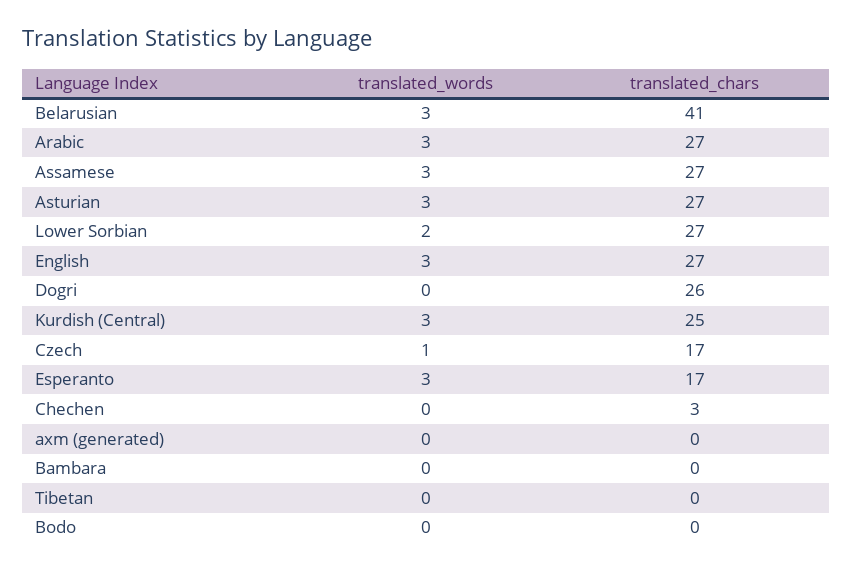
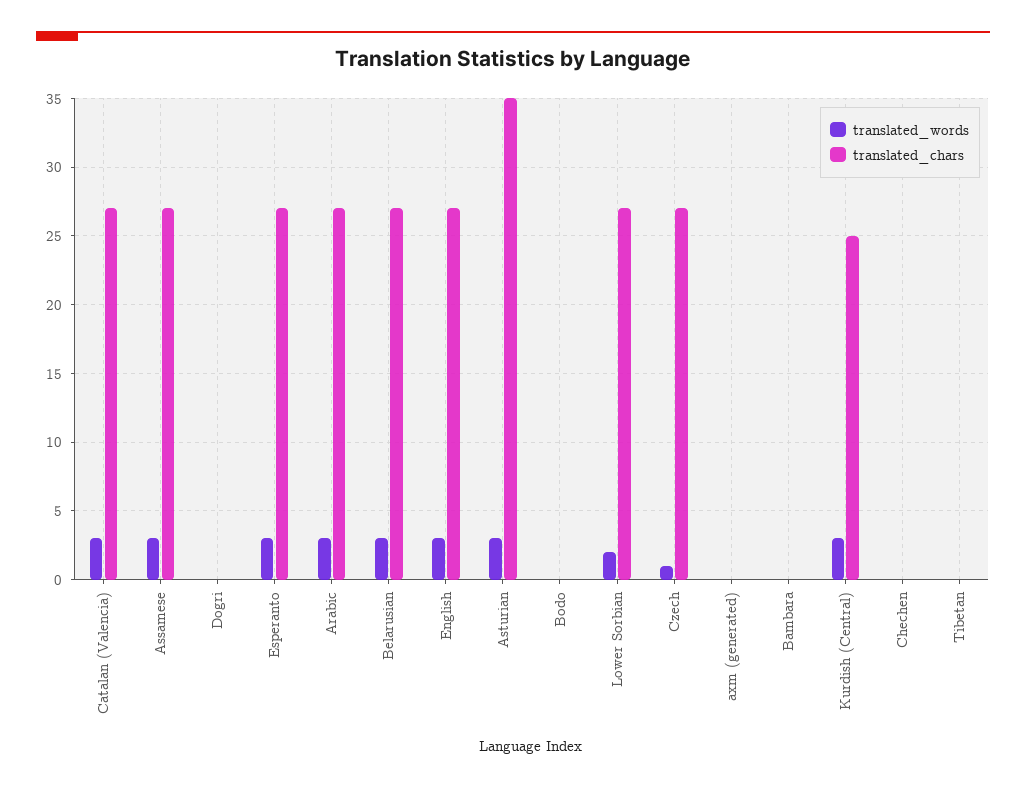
translated_chars, Belarusian: 41 -> 27
translated_chars, Asturian: 27 -> 35
translated_chars, Dogri: 26 -> 0
translated_chars, Czech: 17 -> 27
translated_chars, Esperanto: 17 -> 27
translated_chars, Chechen: 3 -> 0
translated_words, Catalan (Valencia): none -> 3
translated_chars, Catalan (Valencia): none -> 27

